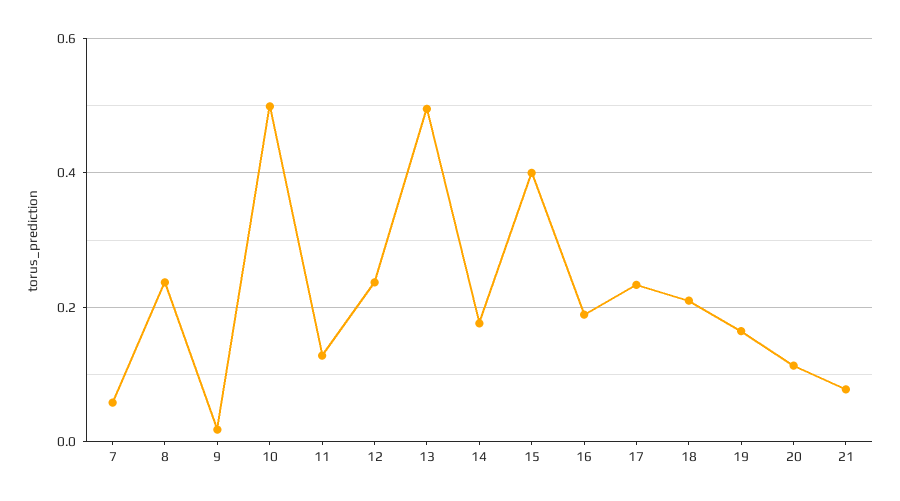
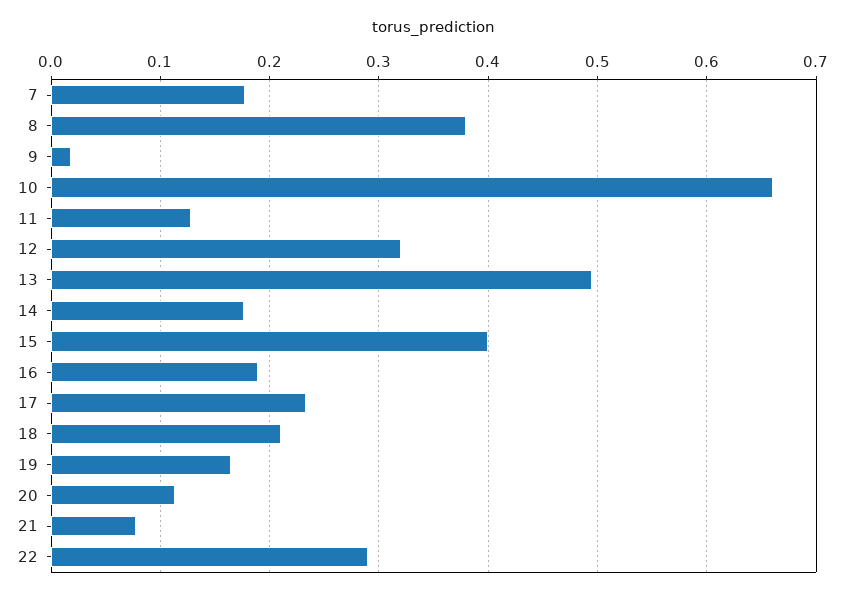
7: 0.06 -> 0.18
8: 0.24 -> 0.38
10: 0.5 -> 0.66
12: 0.24 -> 0.32
22: none -> 0.29

